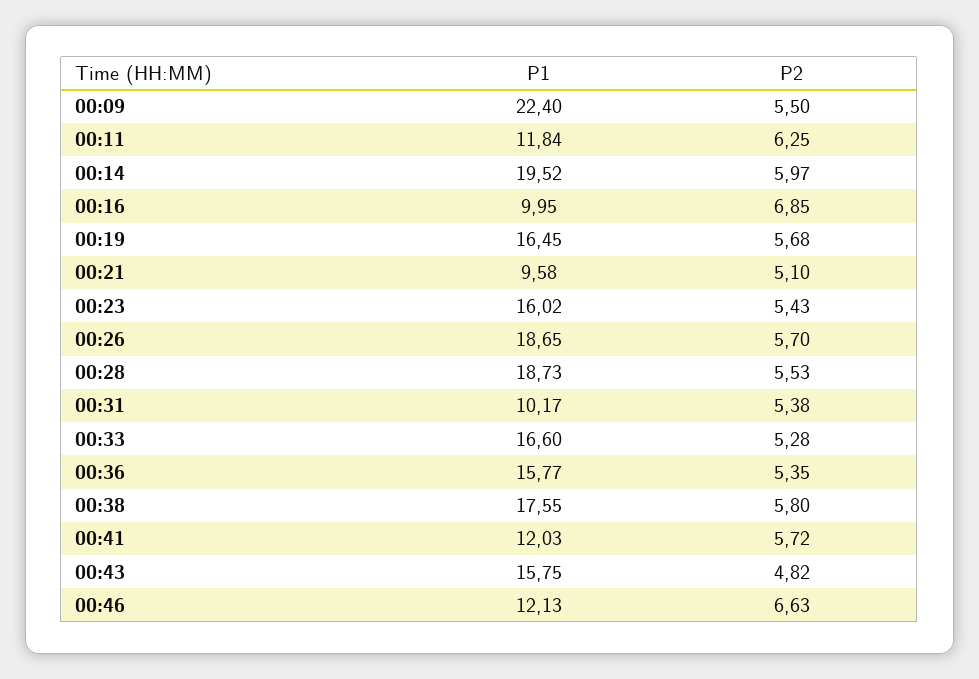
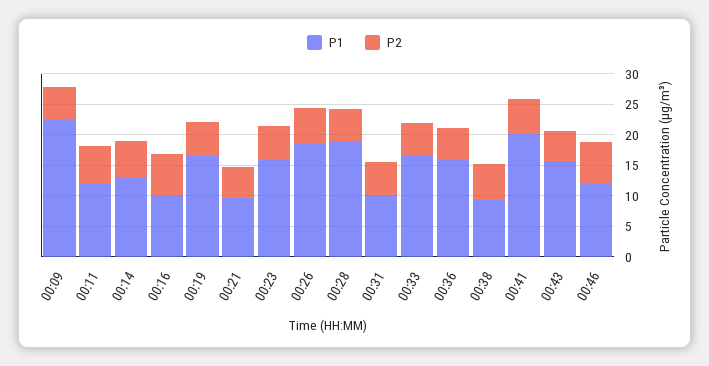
P1, 00:14: 19.52 -> 12.5
P1, 00:38: 17.55 -> 10
P1, 00:41: 12.03 -> 20

